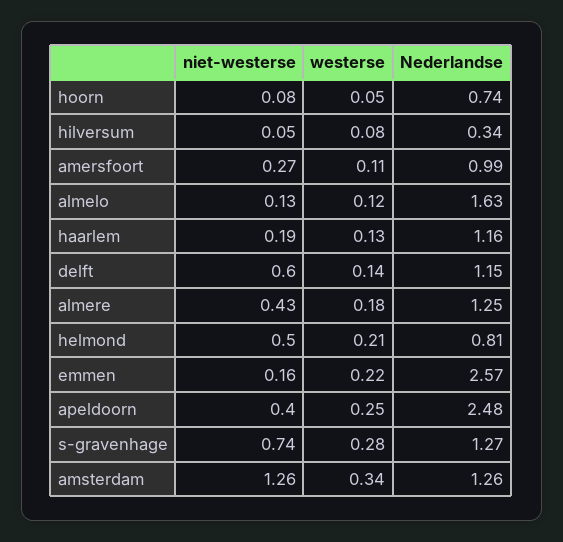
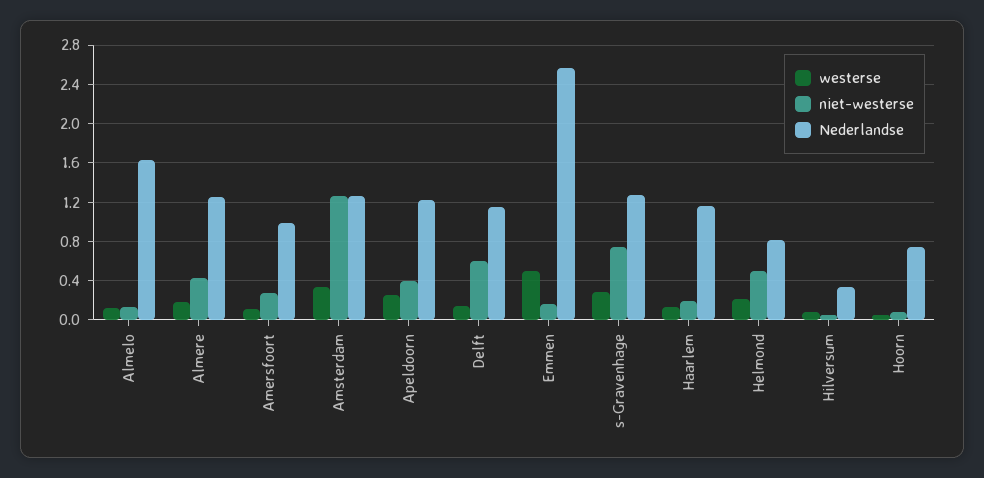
westerse, emmen: 0.22 -> 0.5
Nederlandse, apeldoorn: 2.48 -> 1.2

